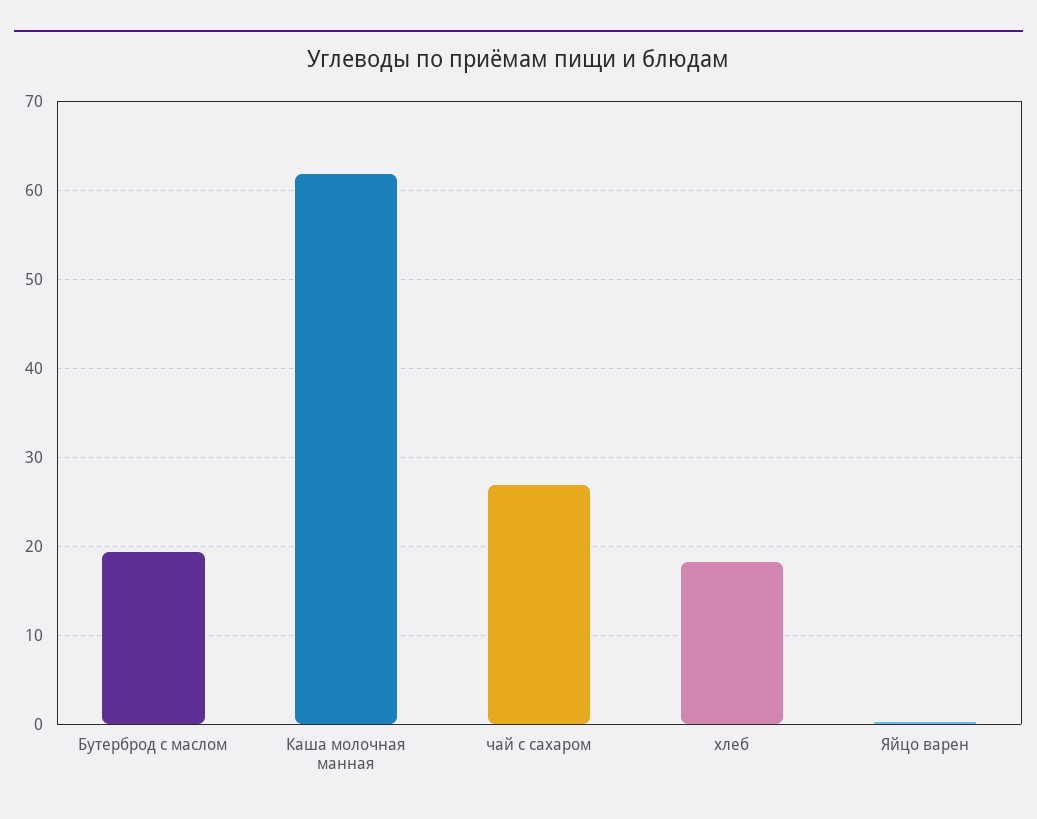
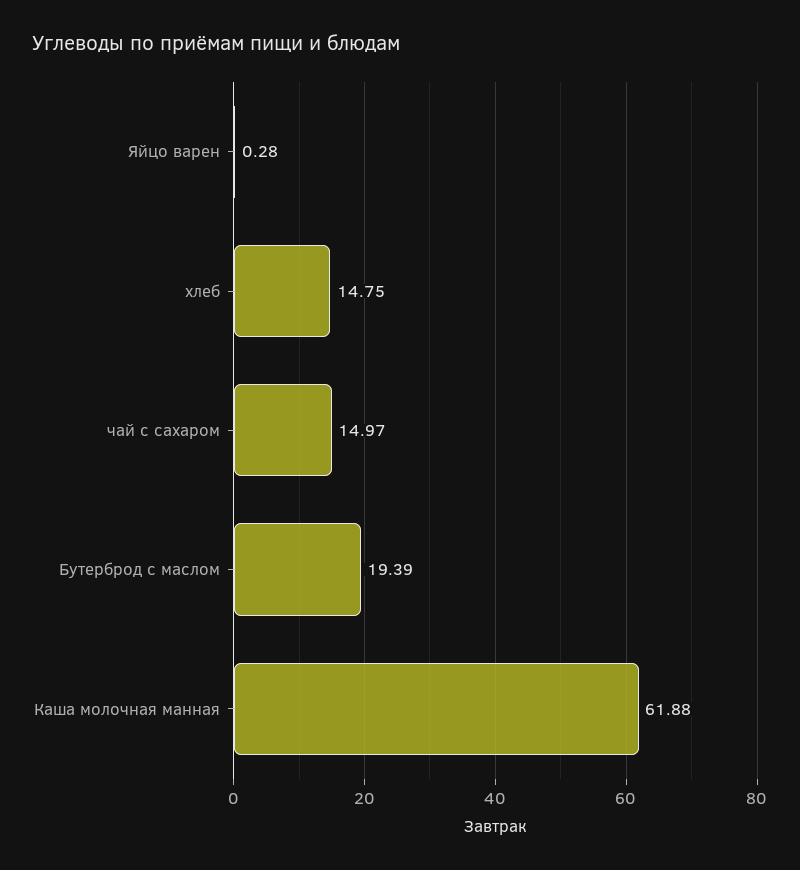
чай с сахаром: 27 -> 14.97
хлеб: 18 -> 14.75

